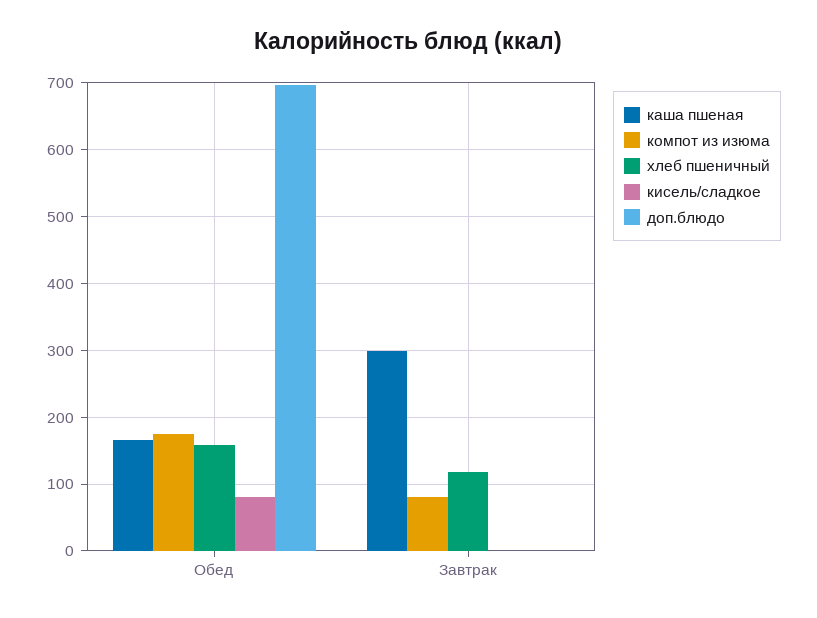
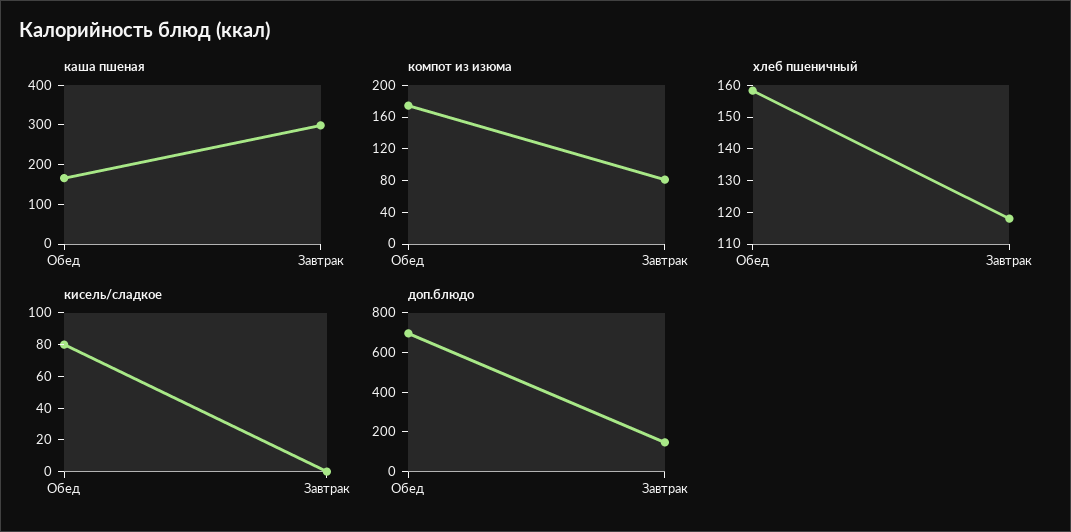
доп.блюдо, Завтрак: 0 -> 150

